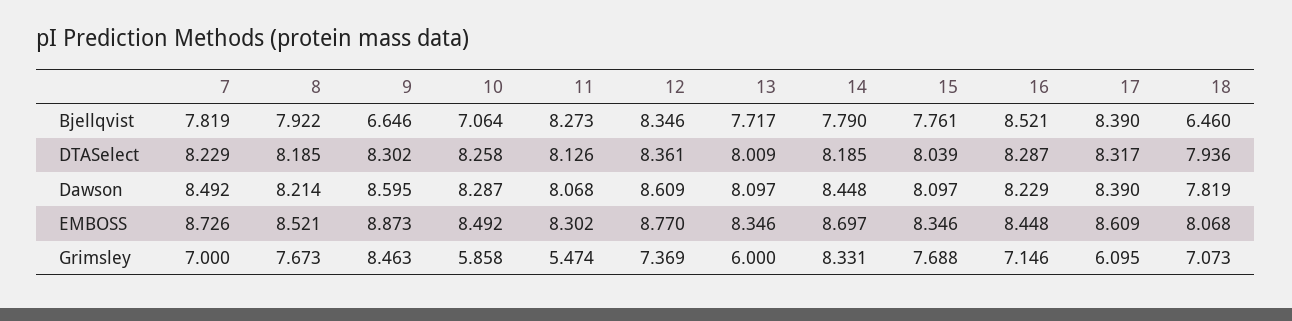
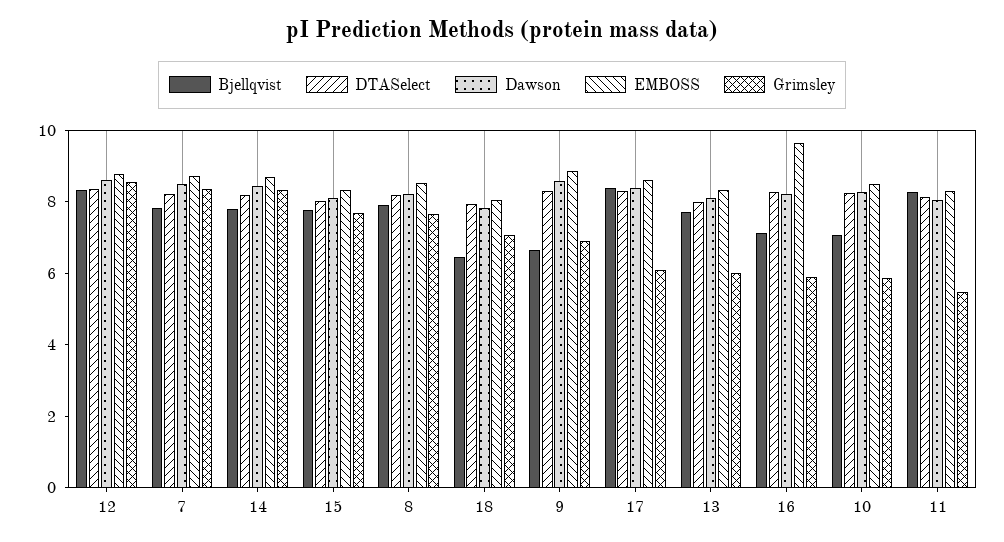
Bjellqvist, 16: 8.521 -> 7
EMBOSS, 16: 8.448 -> 9.5
Grimsley, 7: 7 -> 8.5
Grimsley, 9: 8.463 -> 7
Grimsley, 12: 7.369 -> 8.5
Grimsley, 16: 7.146 -> 6

